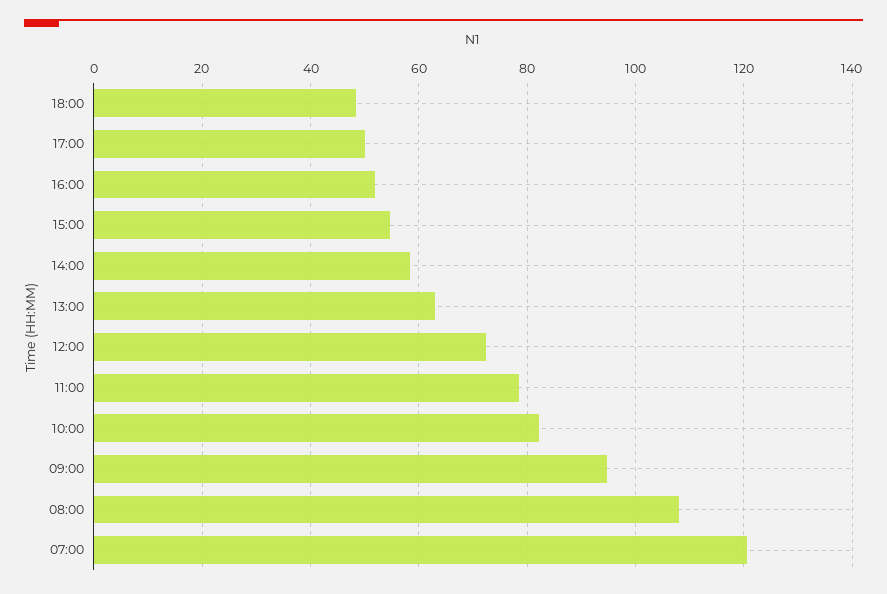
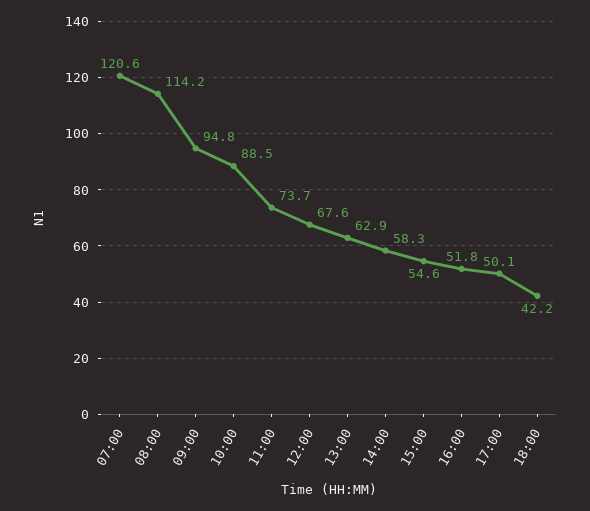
18:00: 48 -> 42.2
12:00: 72 -> 67.6
11:00: 78 -> 73.7
10:00: 82 -> 88.5
08:00: 108 -> 114.2

